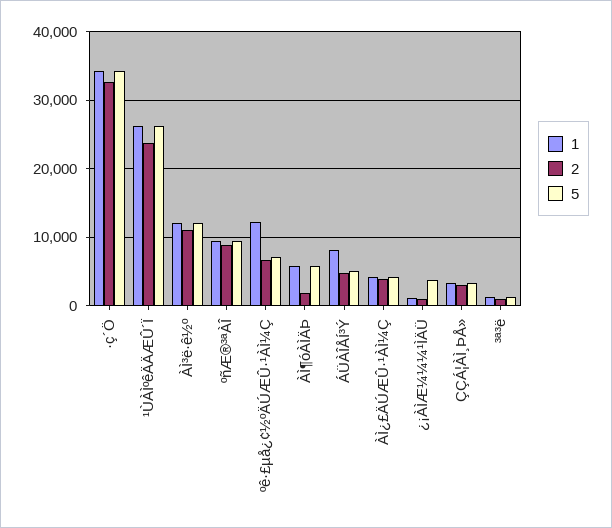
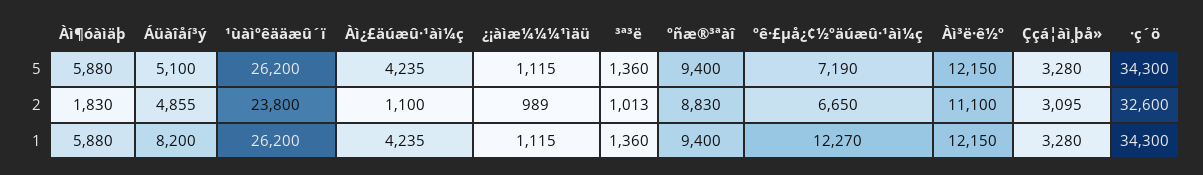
2, ÀÌ¿£ÄÚÆÛ·¹ÀÌ¼Ç: 4000 -> 1100
5, ¿¡ÀÌÆ¼¼¼¹ÌÄÜ: 4000 -> 1115

